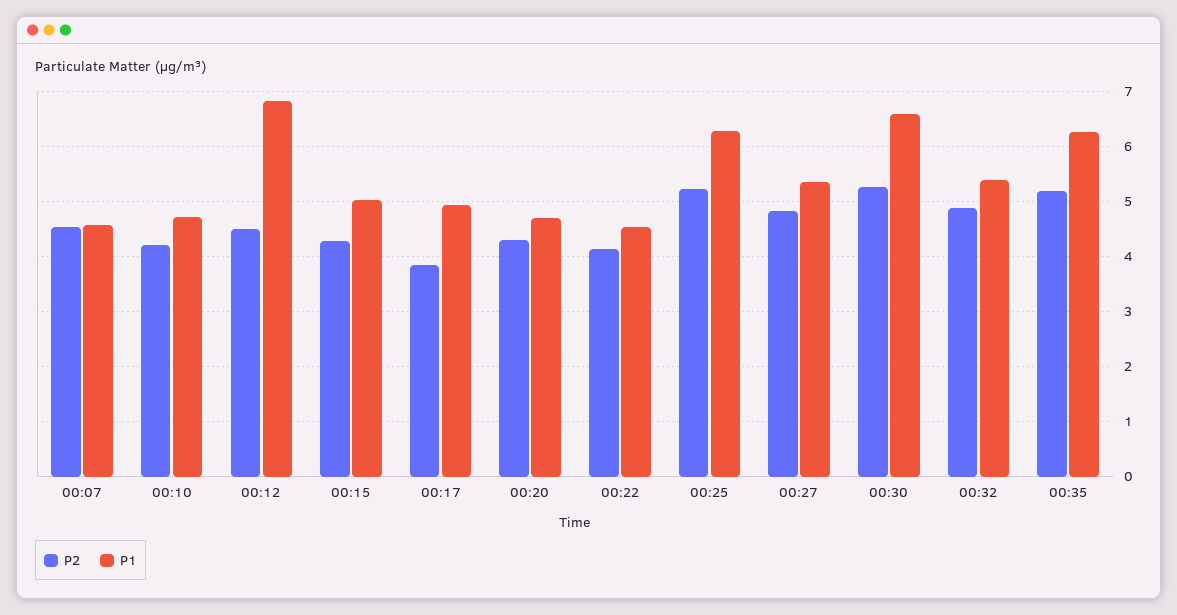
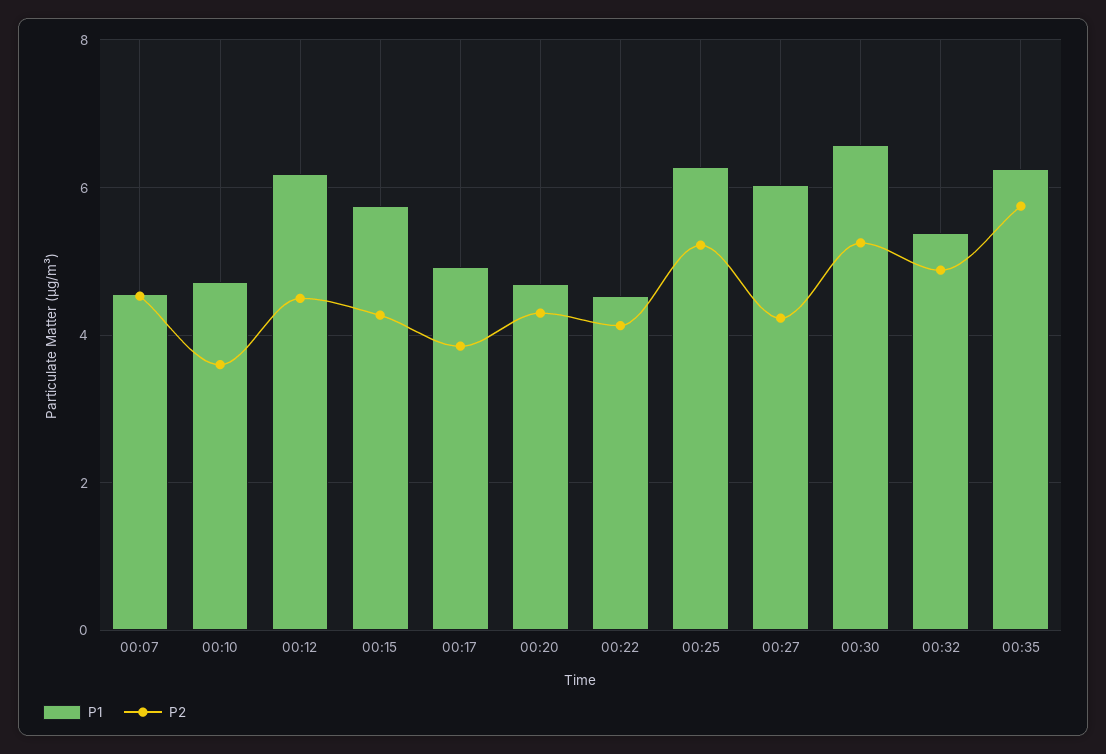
P2, 00:10: 4.2 -> 3.6
P1, 00:12: 6.8 -> 6.2
P1, 00:15: 5 -> 5.8
P2, 00:27: 4.8 -> 4.2
P1, 00:27: 5.4 -> 6
P2, 00:35: 5.2 -> 5.8

